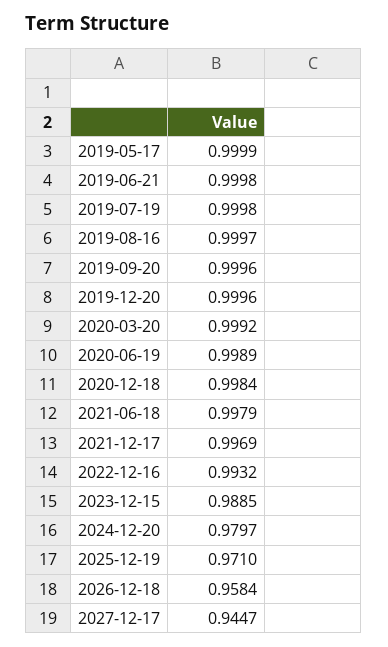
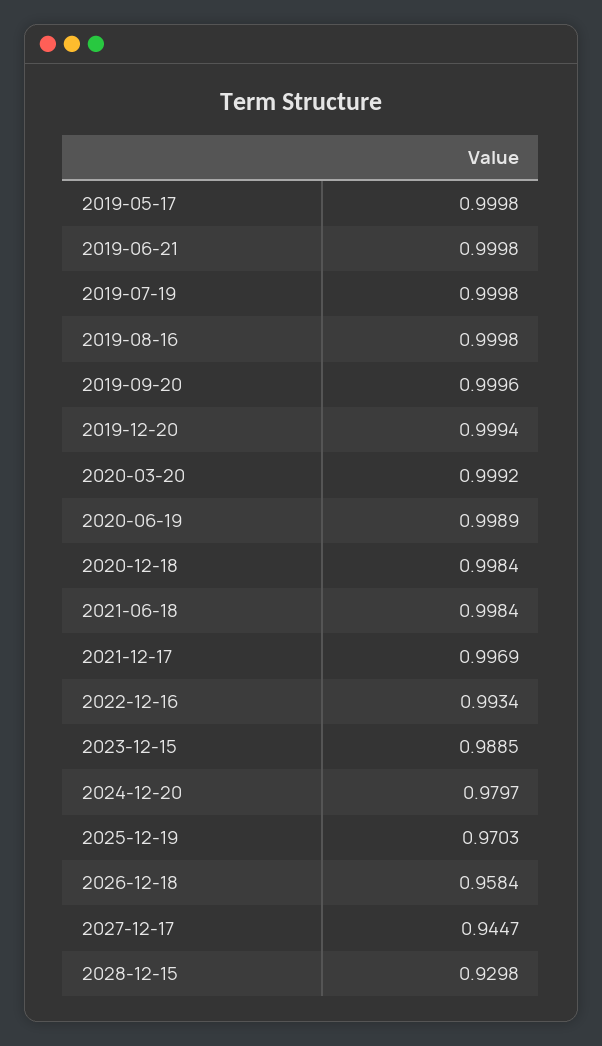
2019-05-17: 0.9999 -> 0.9998
2019-08-16: 0.9997 -> 0.9998
2019-12-20: 0.9996 -> 0.9994
2021-06-18: 0.9979 -> 0.9984
2022-12-16: 0.9932 -> 0.9934
2025-12-19: 0.971 -> 0.9703
2028-12-15: none -> 0.9298

